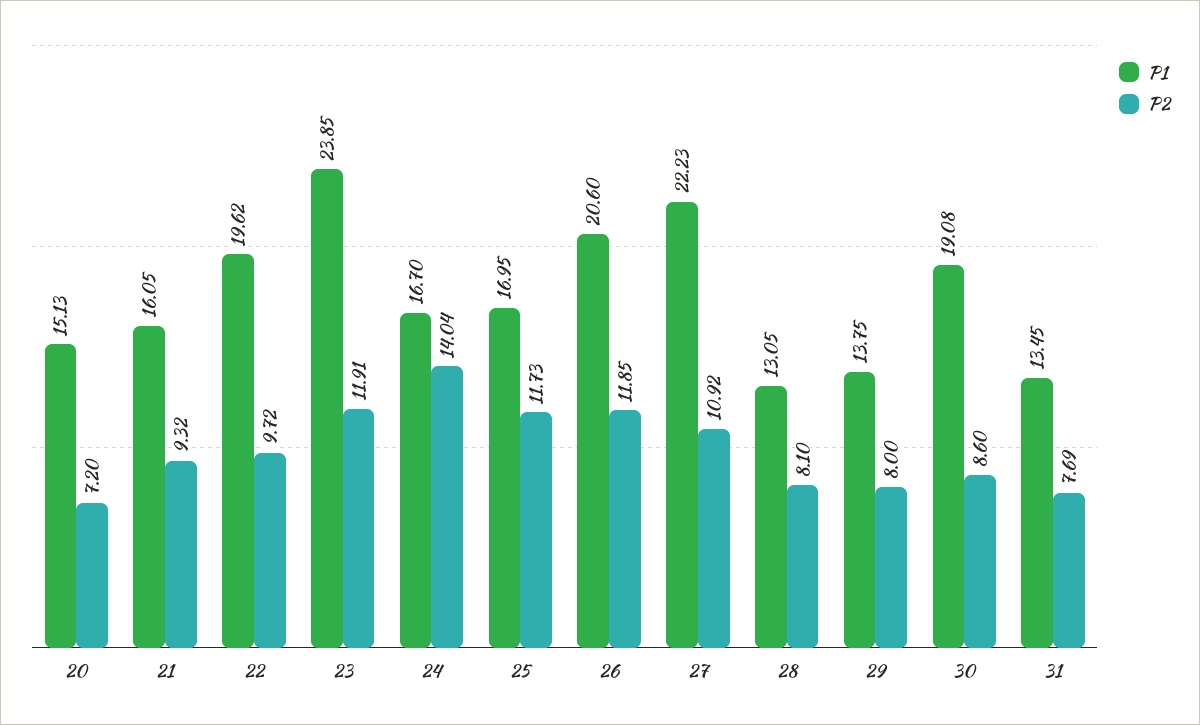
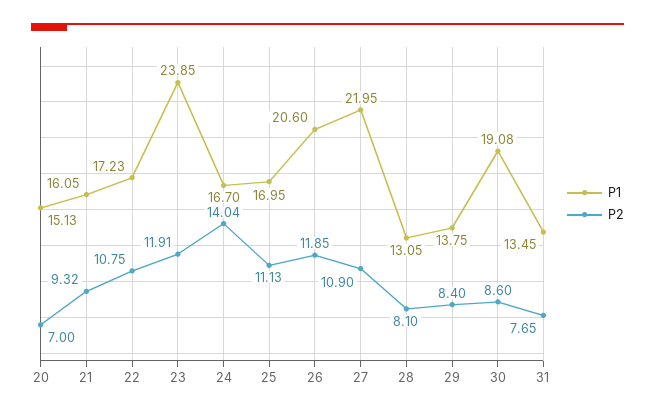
P2, 20: 7.2 -> 7
P1, 22: 19.62 -> 17.23
P2, 22: 9.72 -> 10.75
P2, 25: 11.73 -> 11.13
P1, 27: 22.23 -> 21.95
P2, 27: 10.92 -> 10.9
P2, 29: 8 -> 8.4
P2, 31: 7.69 -> 7.65

